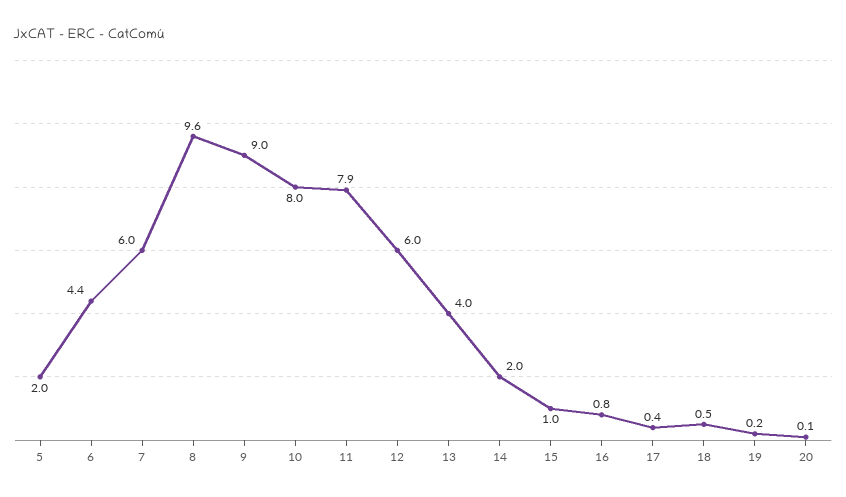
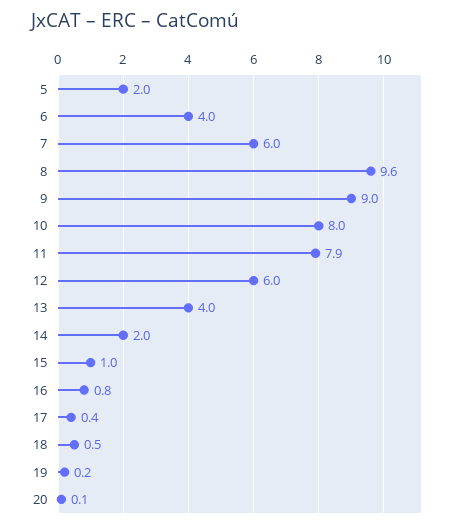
6: 4.4 -> 4

